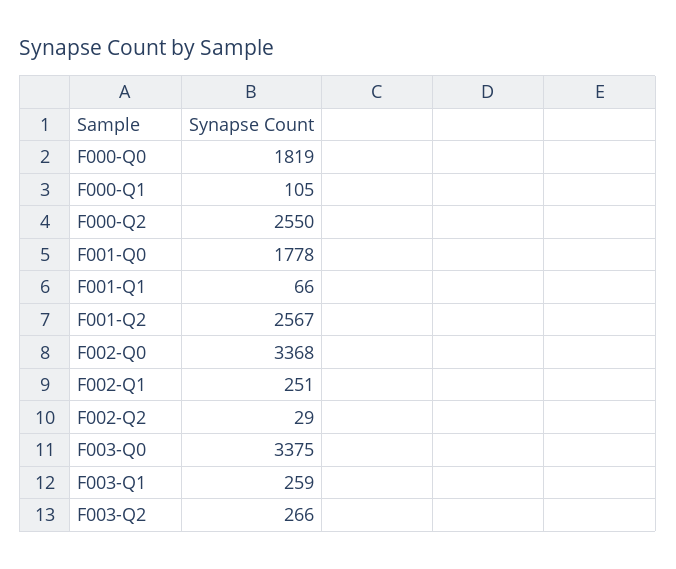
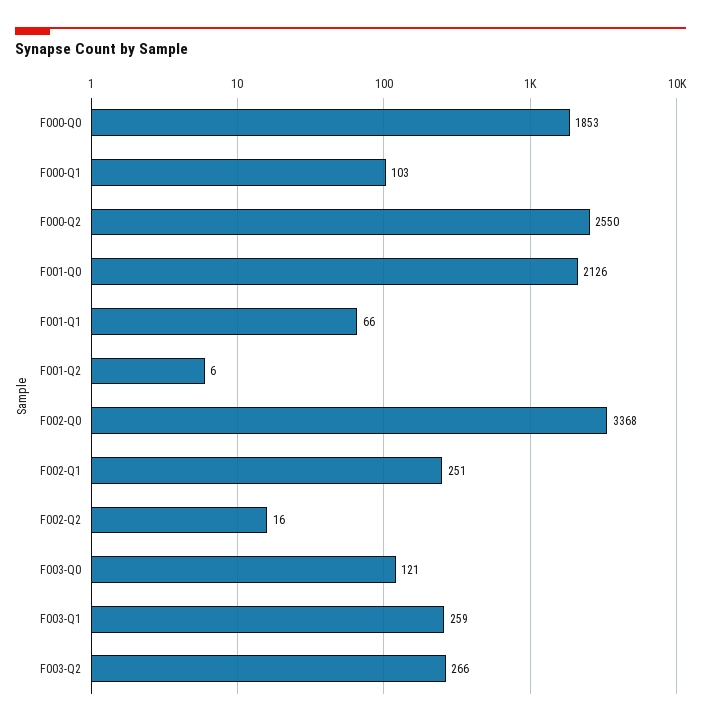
F000-Q0: 1819 -> 1853
F000-Q1: 105 -> 103
F001-Q0: 1778 -> 2126
F001-Q2: 2567 -> 6
F002-Q2: 29 -> 16
F003-Q0: 3375 -> 121

